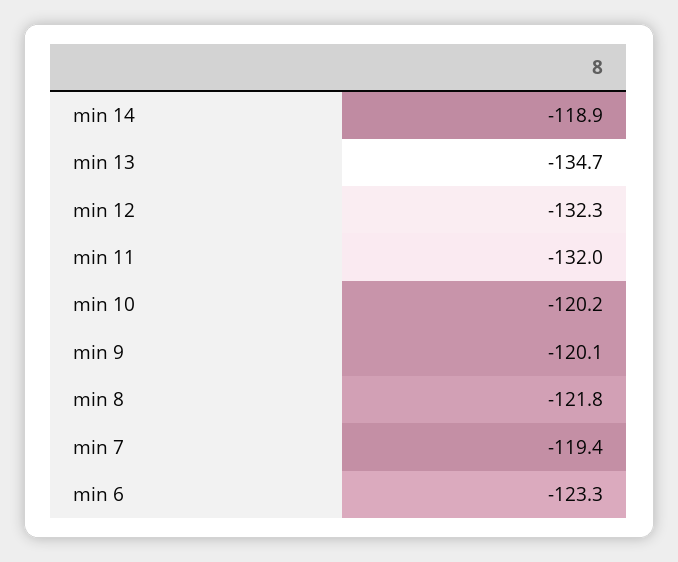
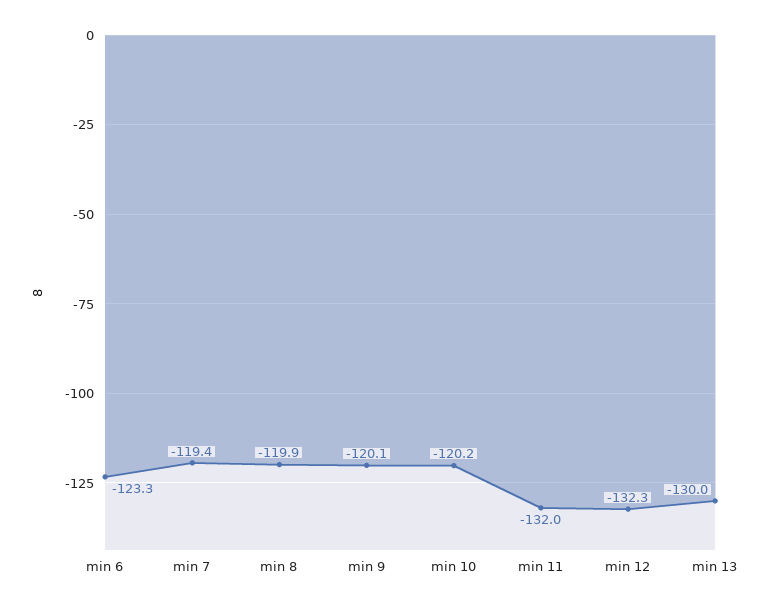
min 14: -118.9 -> none
min 13: -134.7 -> -130
min 8: -121.8 -> -119.9

